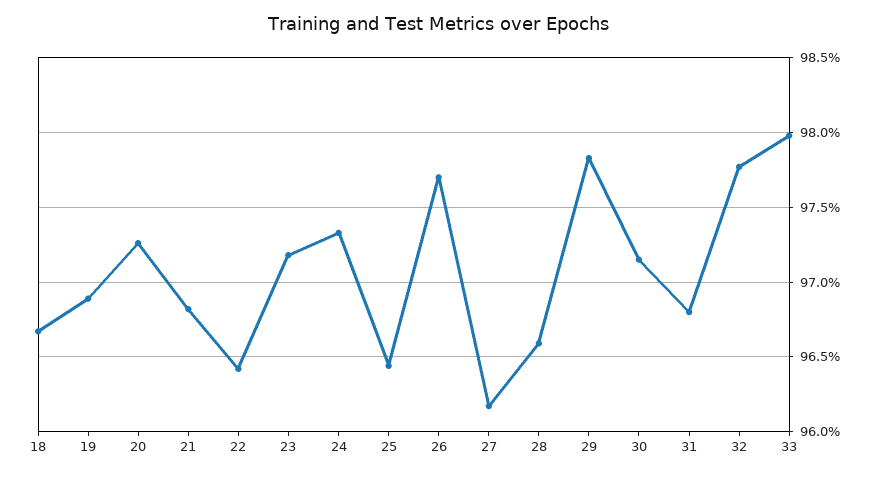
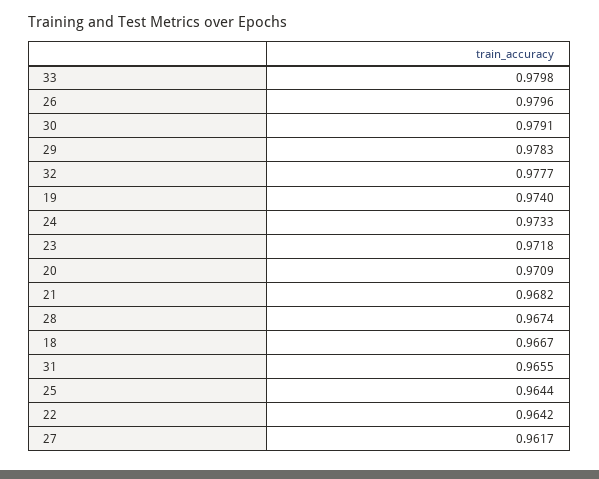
19: 0.969 -> 0.974
20: 0.9725 -> 0.9709
26: 0.977 -> 0.9796
28: 0.966 -> 0.9674
30: 0.9715 -> 0.9791
31: 0.968 -> 0.9655

